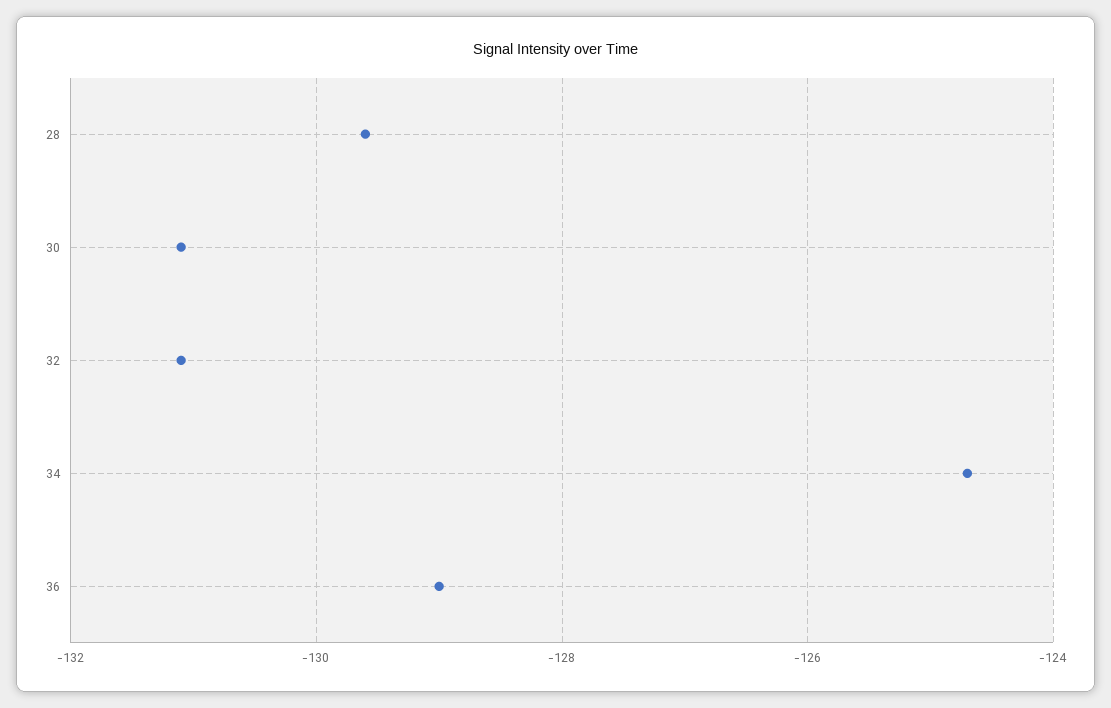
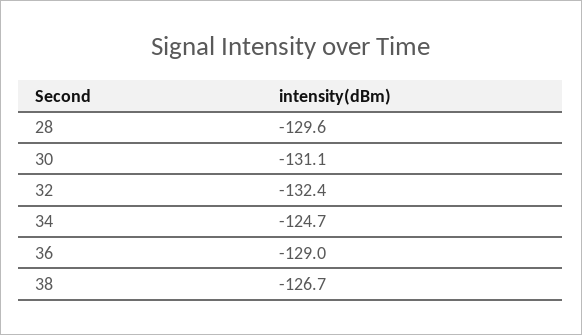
32: -131 -> -132.4
38: none -> -126.7

